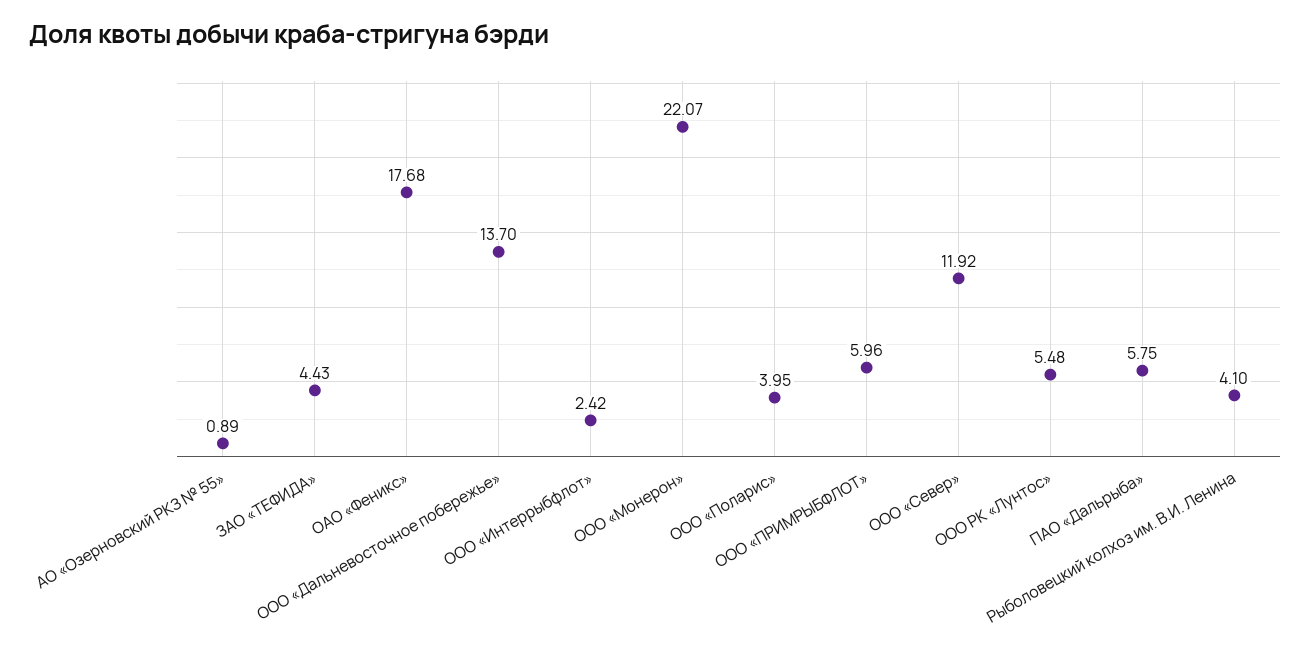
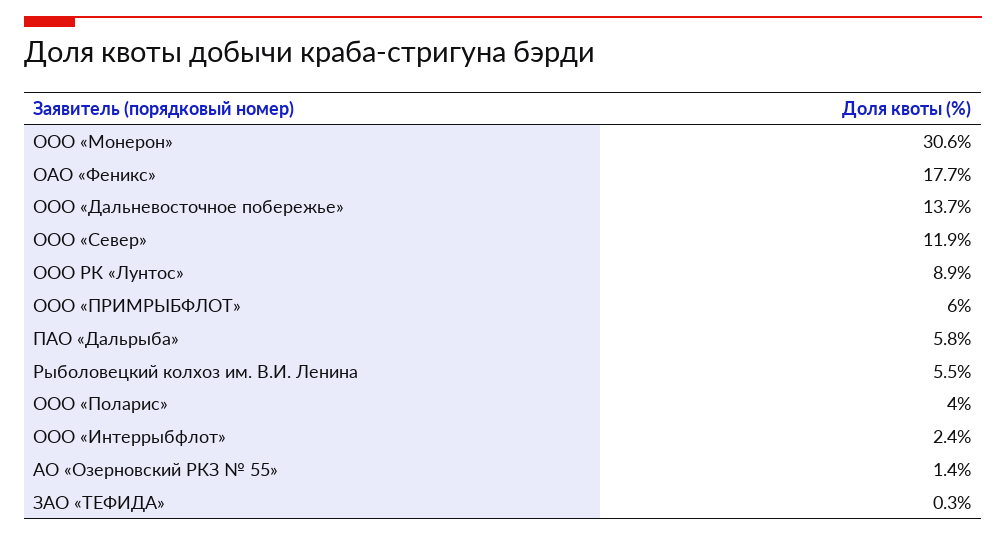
АО «Озерновский РКЗ № 55»: 0.89 -> 1.4
ЗАО «ТЕФИДА»: 4.43 -> 0.3
ООО «Монерон»: 22.07 -> 30.6
ООО РК «Лунтос»: 5.48 -> 8.9
Рыболовецкий колхоз им. В.И. Ленина: 4.1 -> 5.5

